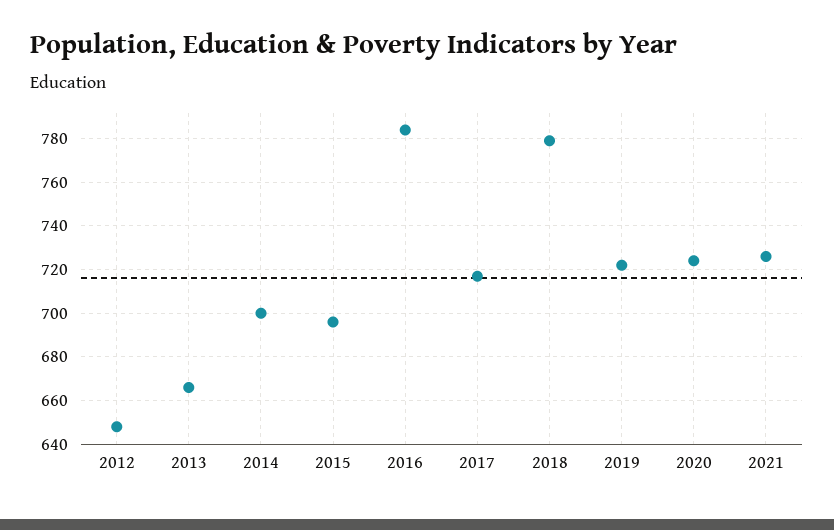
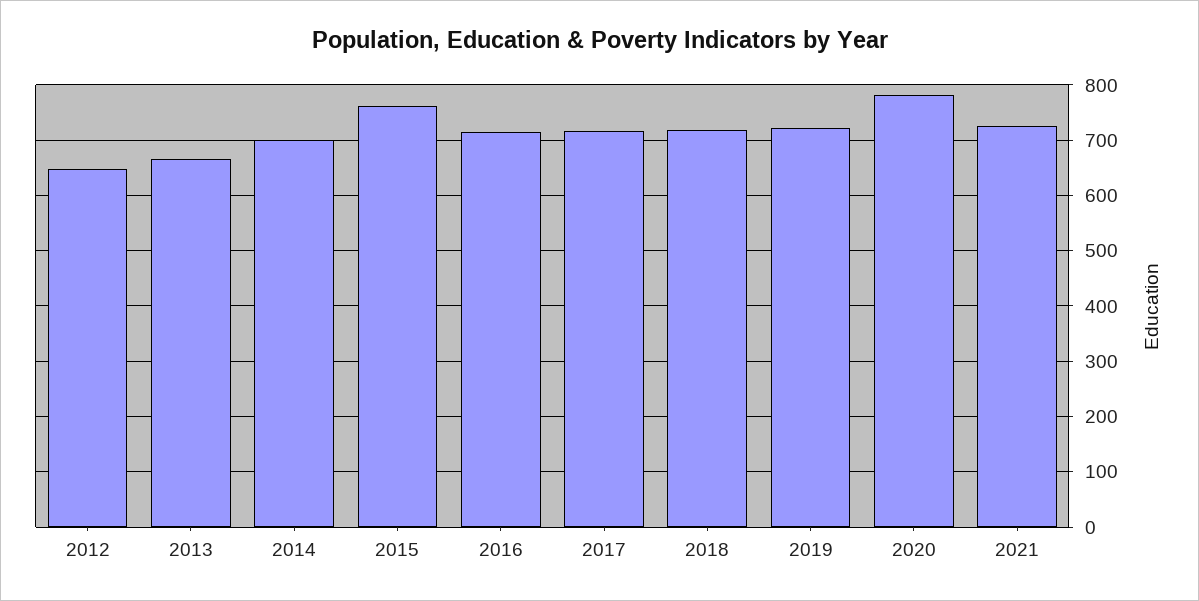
2015: 695 -> 760
2016: 785 -> 720
2018: 780 -> 720
2020: 725 -> 780

